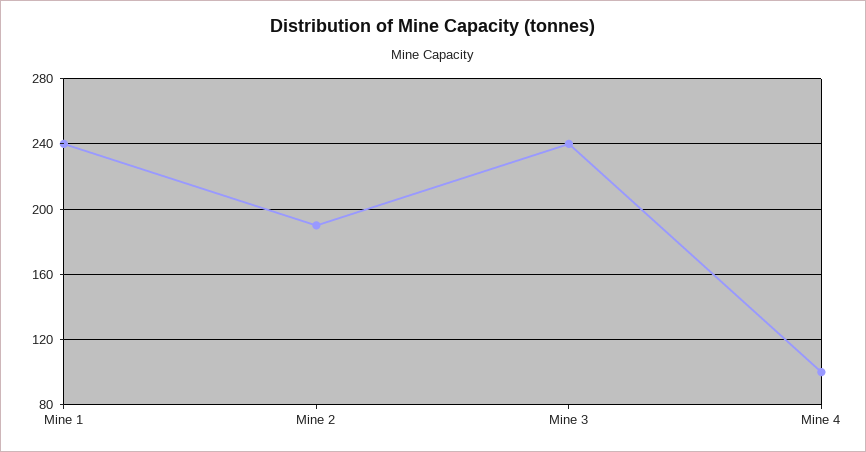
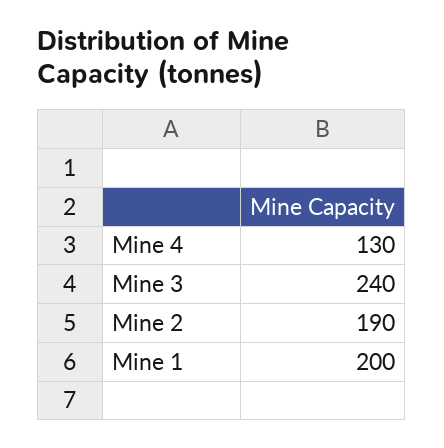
Mine 1: 240 -> 200
Mine 4: 100 -> 130

